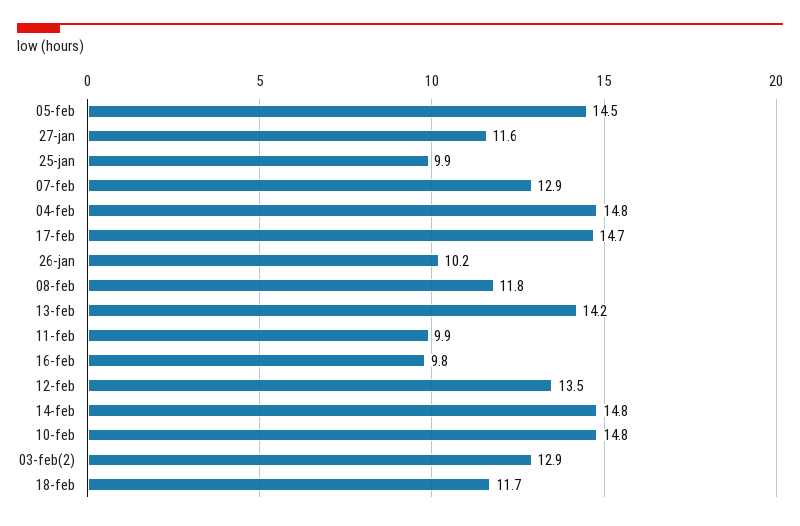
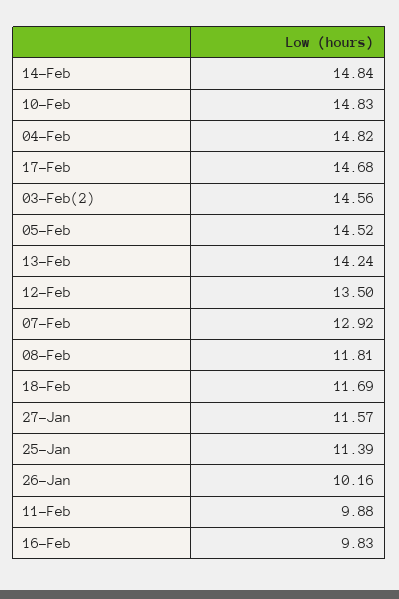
25-jan: 9.9 -> 11.39
03-feb(2): 12.9 -> 14.56

